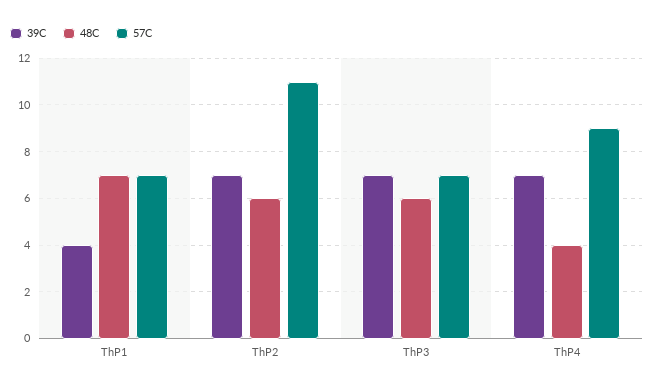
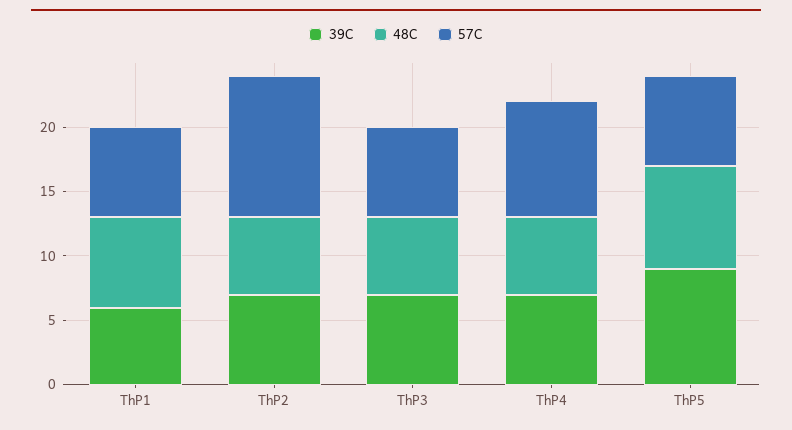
39C, ThP1: 4 -> 6
48C, ThP4: 4 -> 6
39C, ThP5: none -> 9
48C, ThP5: none -> 8
57C, ThP5: none -> 7

